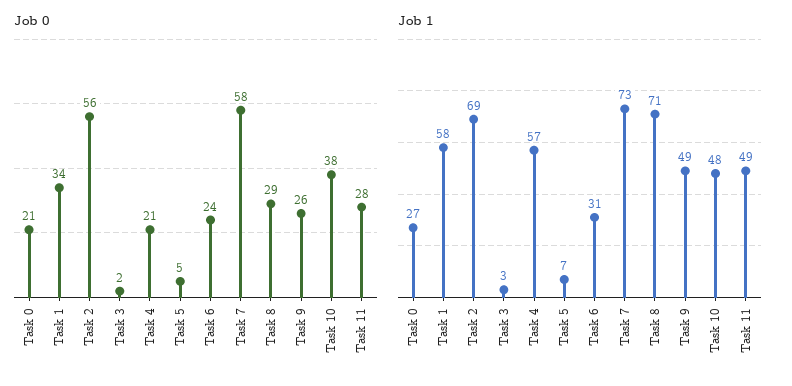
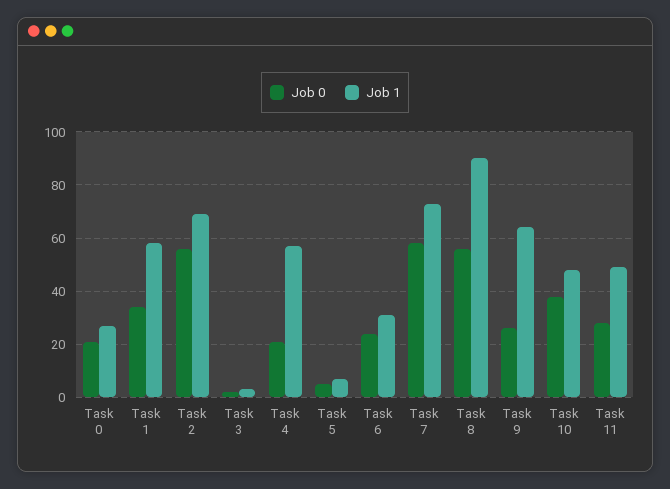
Job 0, Task 8: 29 -> 55
Job 1, Task 8: 71 -> 90
Job 1, Task 9: 49 -> 65

